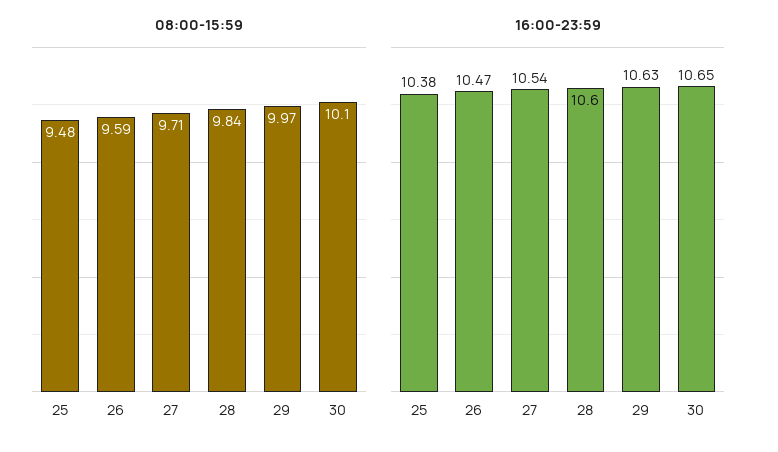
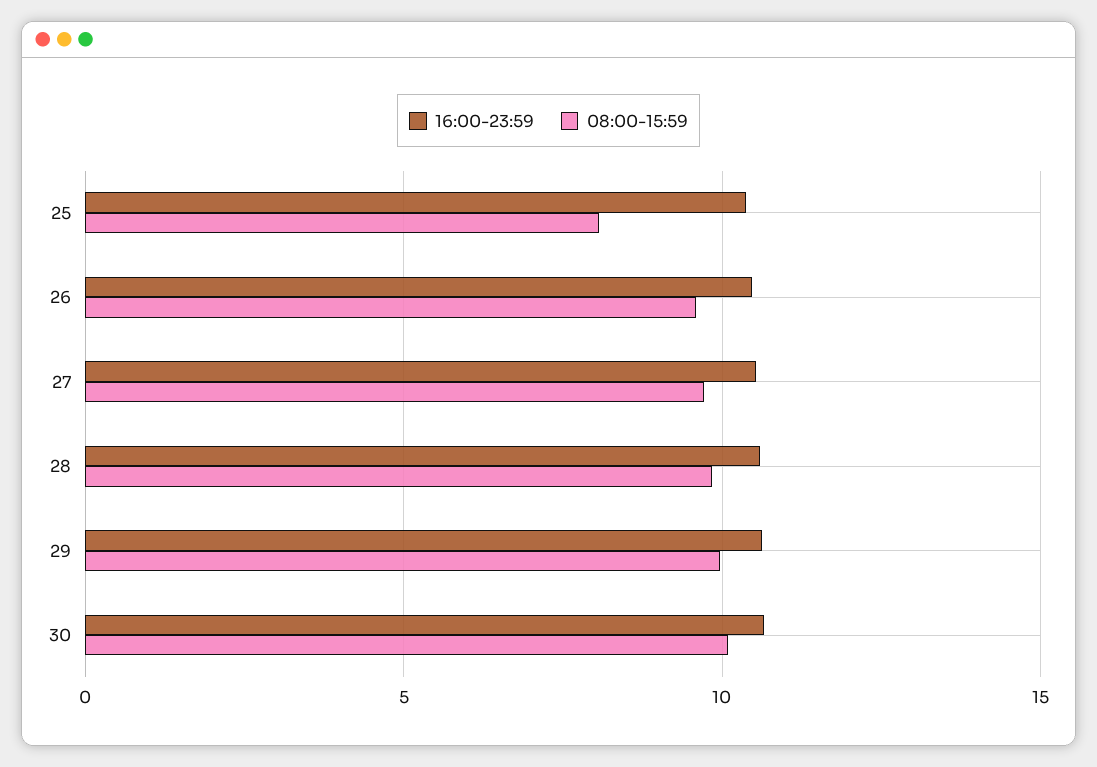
08:00-15:59, 25: 9.48 -> 8

